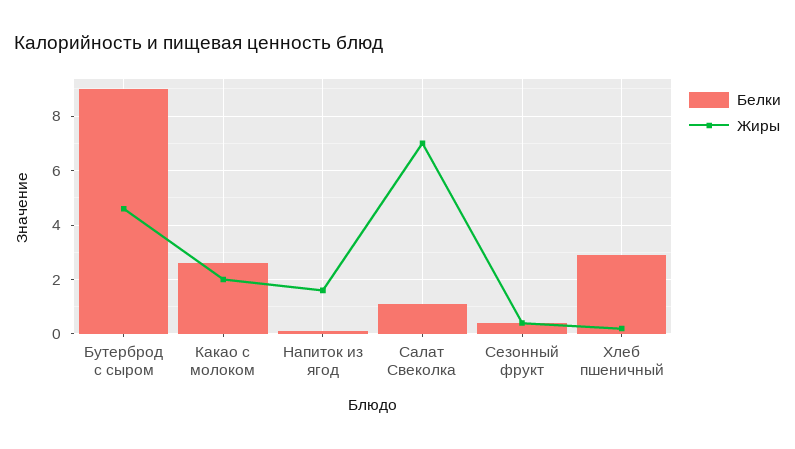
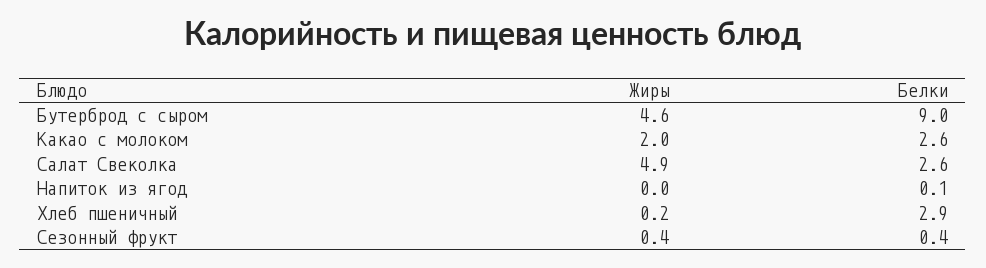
Жиры, Напиток из ягод: 1.5 -> 0
Белки, Салат Свеколка: 1 -> 2.6
Жиры, Салат Свеколка: 7 -> 4.9

